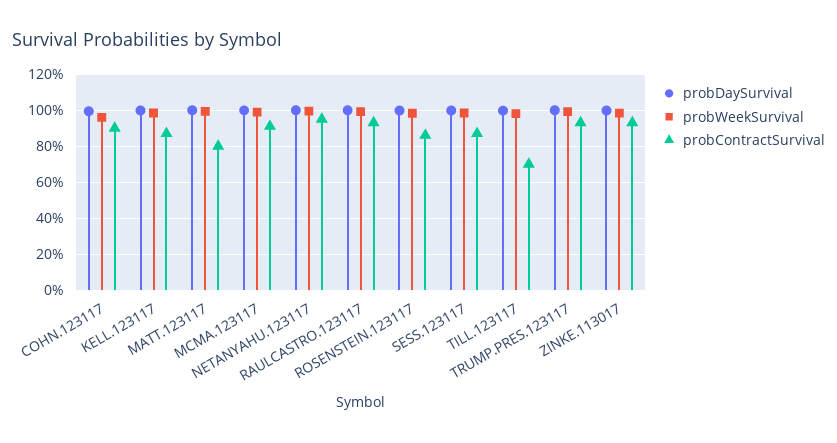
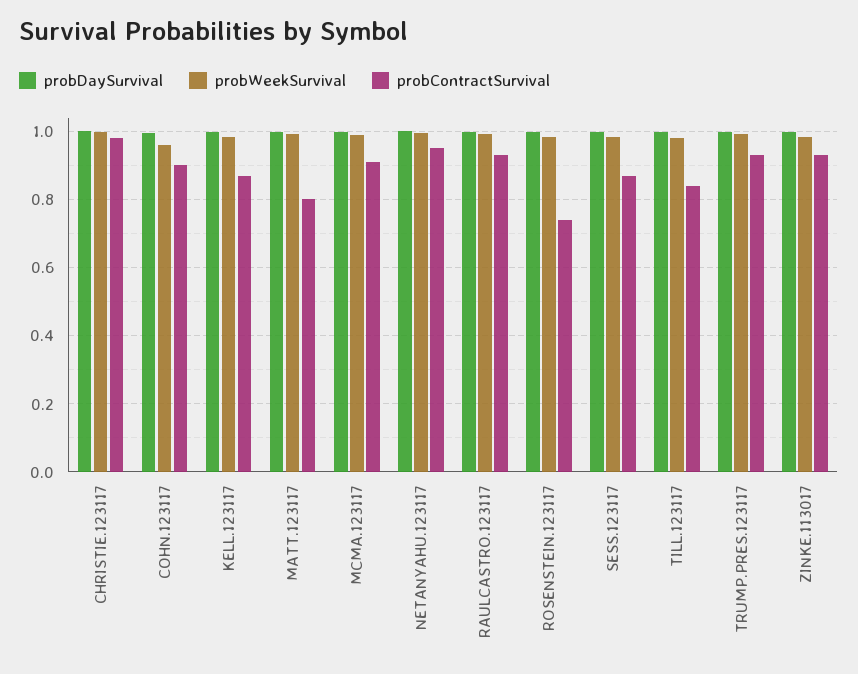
probContractSurvival, ROSENSTEIN.123117: 0.85 -> 0.74
probContractSurvival, TILL.123117: 0.7 -> 0.84
probDaySurvival, CHRISTIE.123117: none -> 1
probWeekSurvival, CHRISTIE.123117: none -> 1
probContractSurvival, CHRISTIE.123117: none -> 0.98

